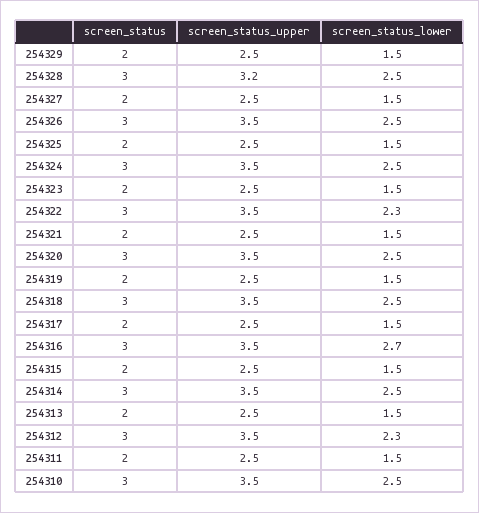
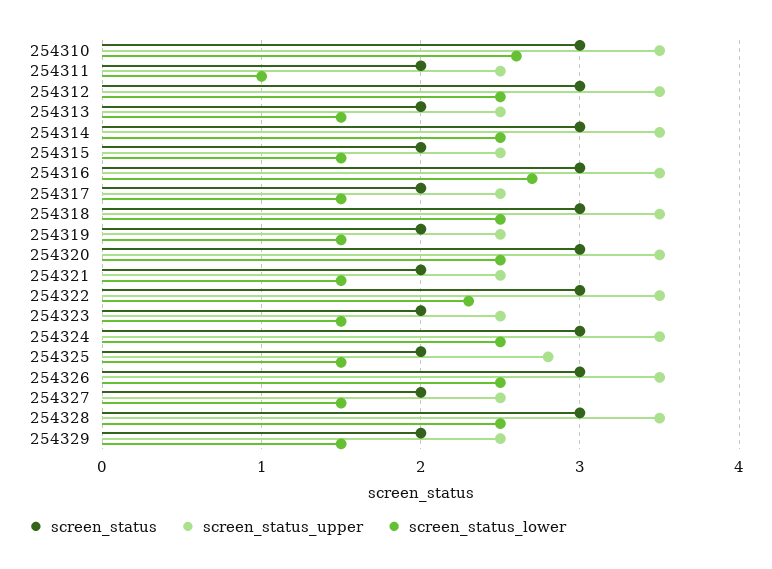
screen_status_upper, 254328: 3.2 -> 3.5
screen_status_upper, 254325: 2.5 -> 2.8
screen_status_lower, 254312: 2.3 -> 2.5
screen_status_lower, 254311: 1.5 -> 1
screen_status_lower, 254310: 2.5 -> 2.6

